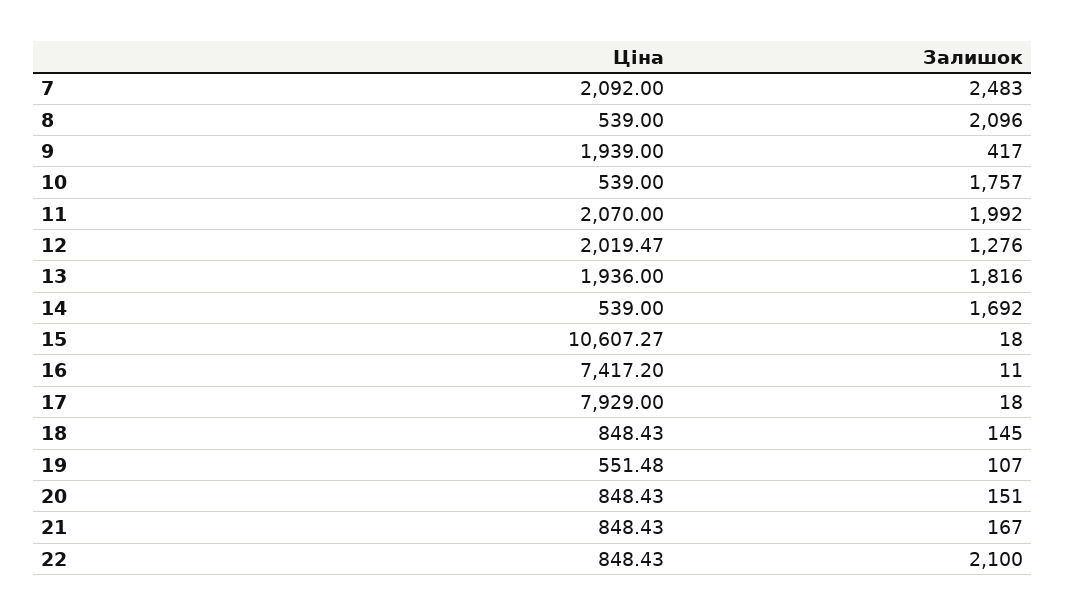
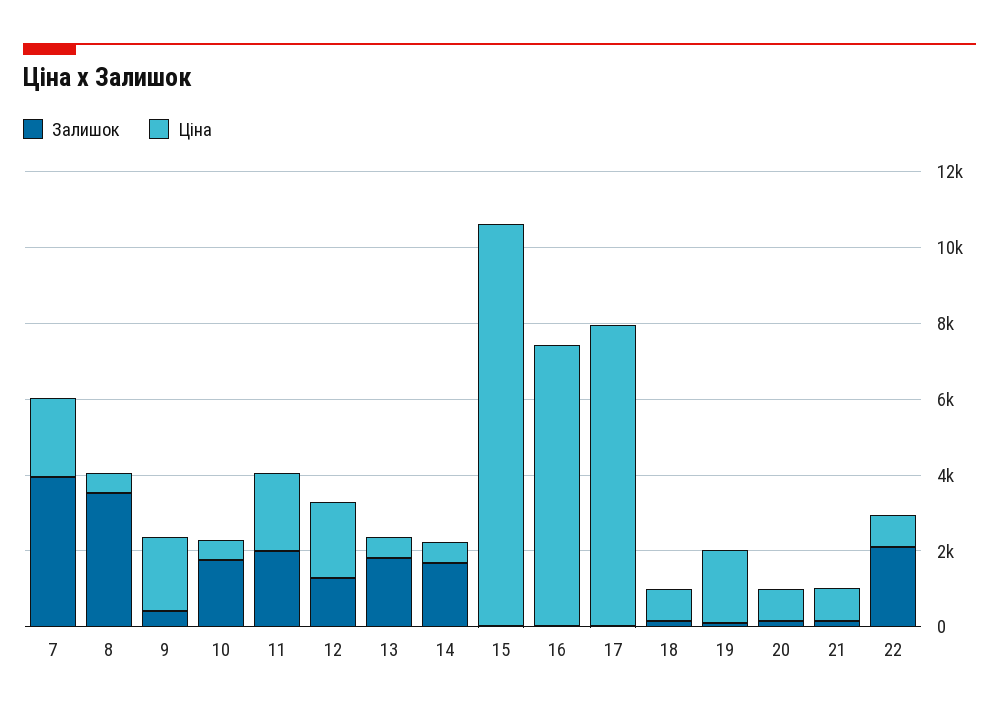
Залишок, 7: 2483 -> 4000
Залишок, 8: 2096 -> 3500
Ціна, 13: 1936 -> 500
Ціна, 19: 551.48 -> 2000

